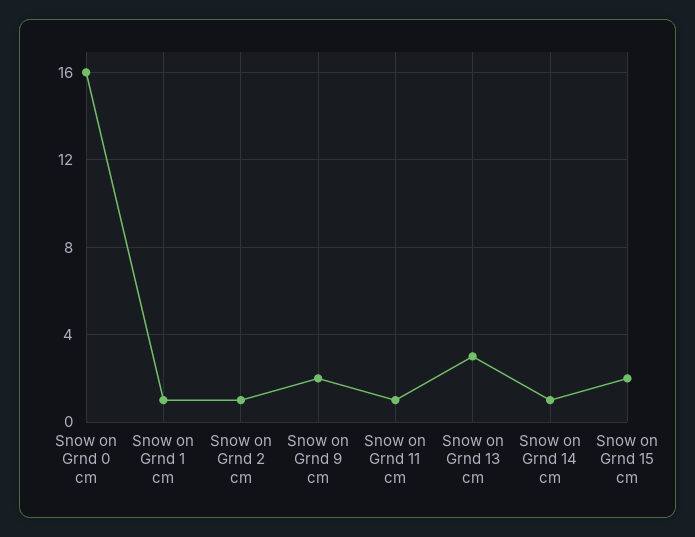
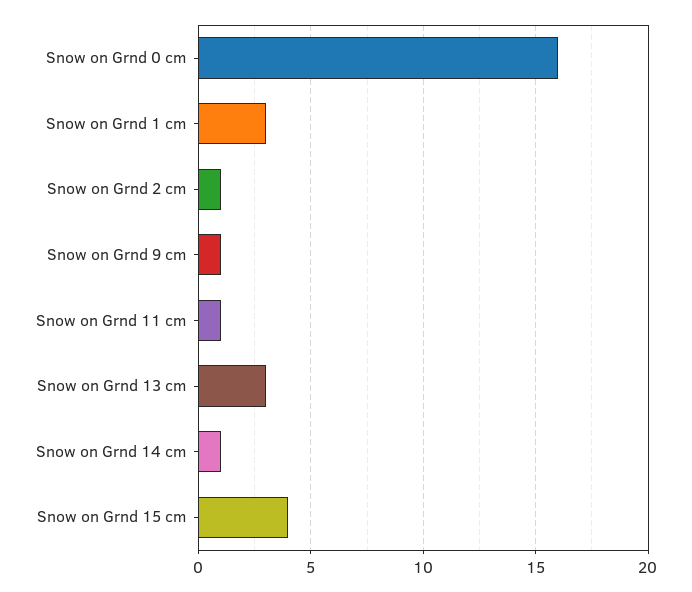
Snow on Grnd 1 cm: 1 -> 3
Snow on Grnd 9 cm: 2 -> 1
Snow on Grnd 15 cm: 2 -> 4

